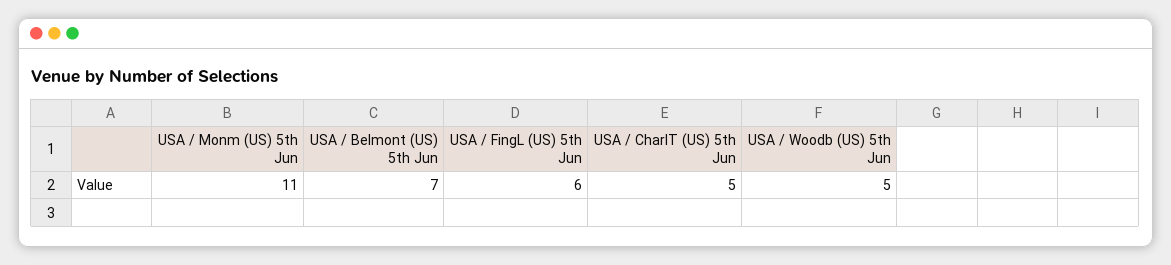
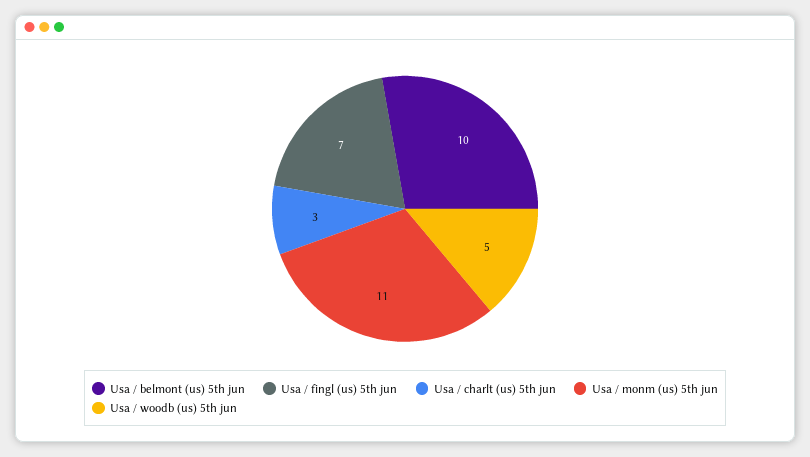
USA / Belmont (US) 5th Jun: 7 -> 10
USA / FingL (US) 5th Jun: 6 -> 7
USA / CharlT (US) 5th Jun: 5 -> 3

